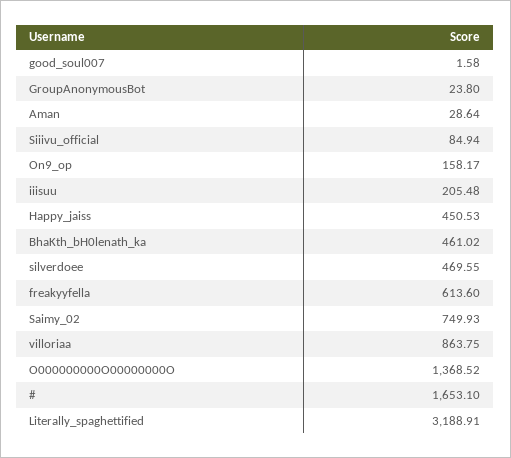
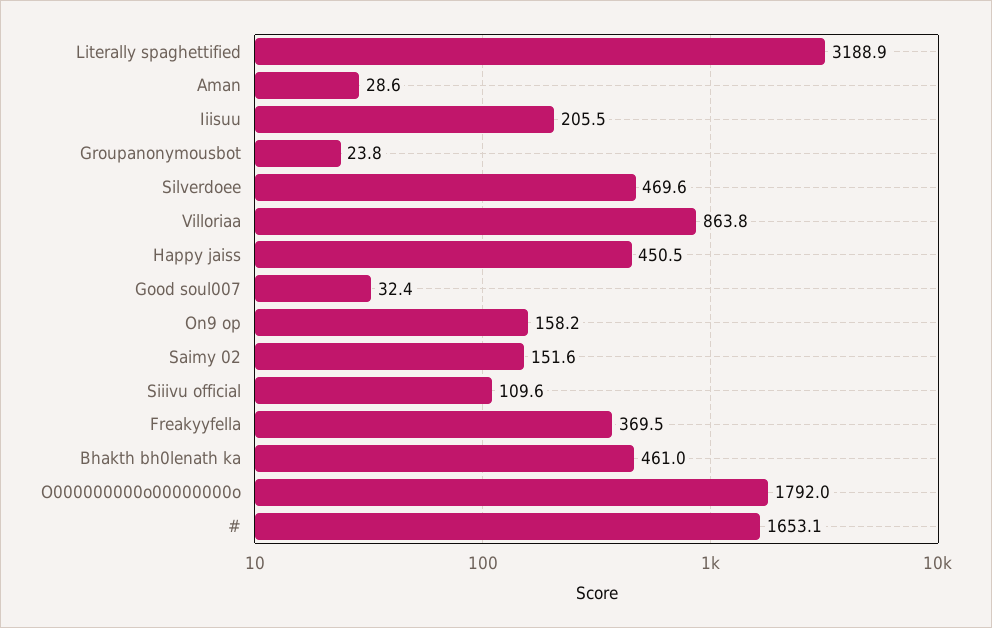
good_soul007: 1.58 -> 32.4
Siiivu_official: 84.94 -> 109.6
freakyyfella: 613.6 -> 369.5
Saimy_02: 749.93 -> 151.6
O000000000O00000000O: 1368.52 -> 1792

